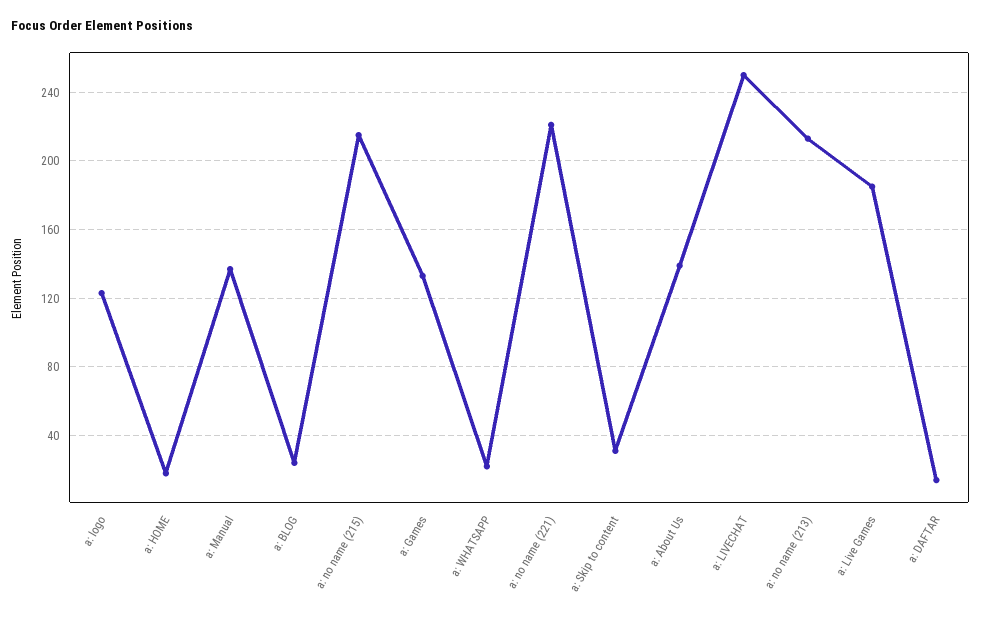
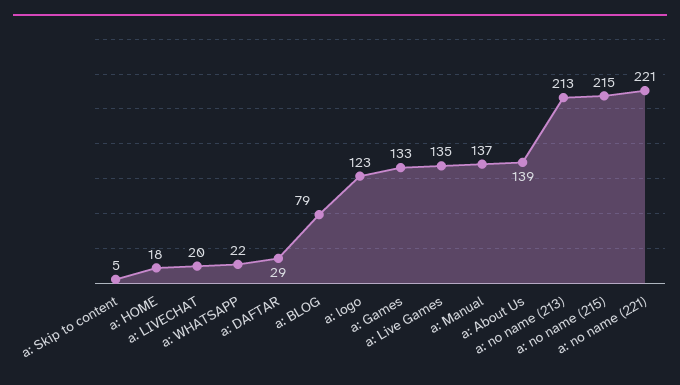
a: BLOG: 25 -> 79
a: Skip to content: 30 -> 5
a: LIVECHAT: 250 -> 20
a: Live Games: 185 -> 135
a: DAFTAR: 15 -> 29

